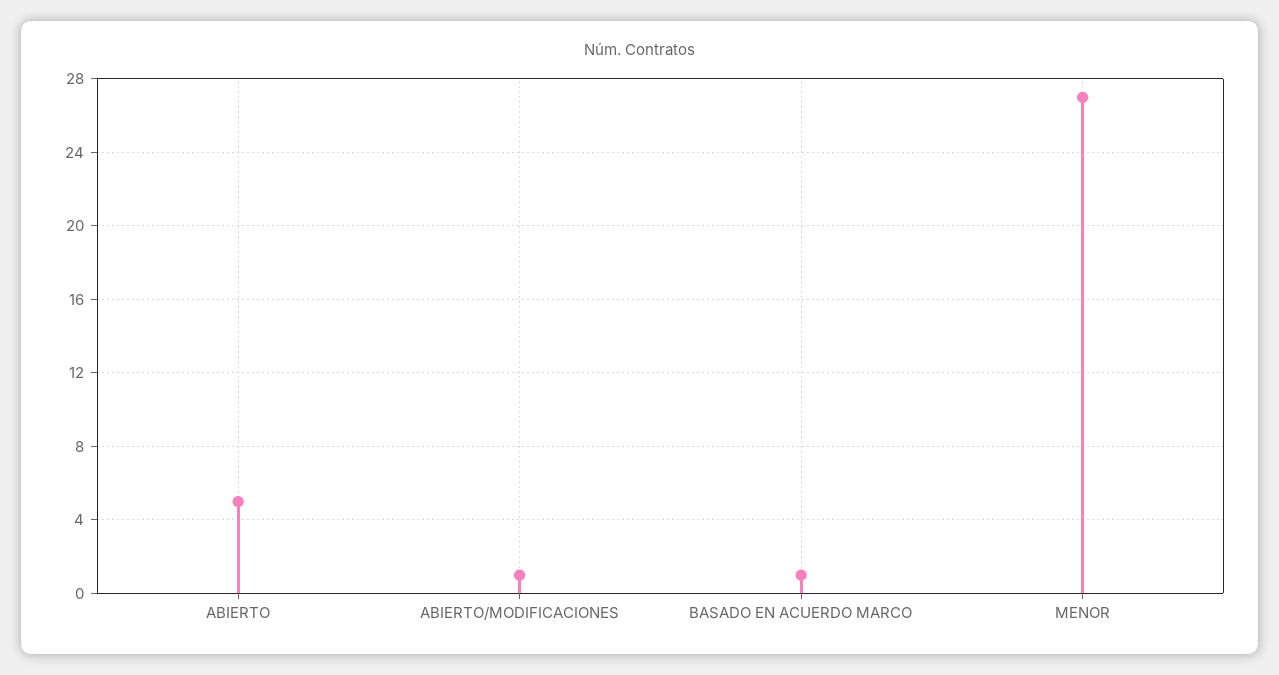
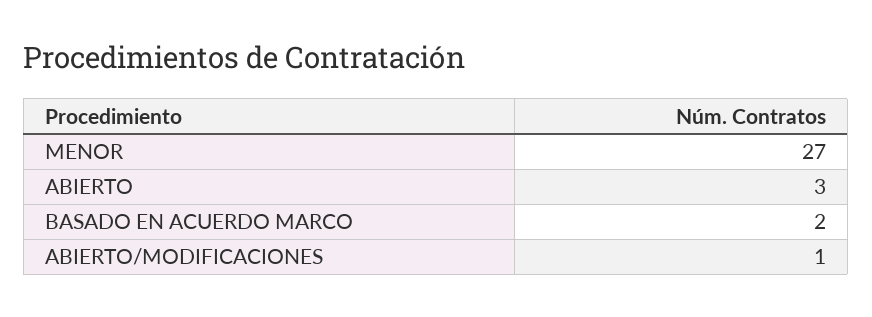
ABIERTO: 5 -> 3
BASADO EN ACUERDO MARCO: 1 -> 2

